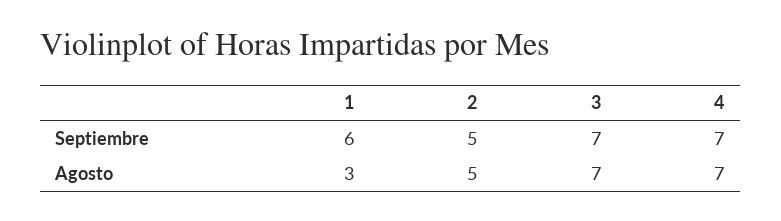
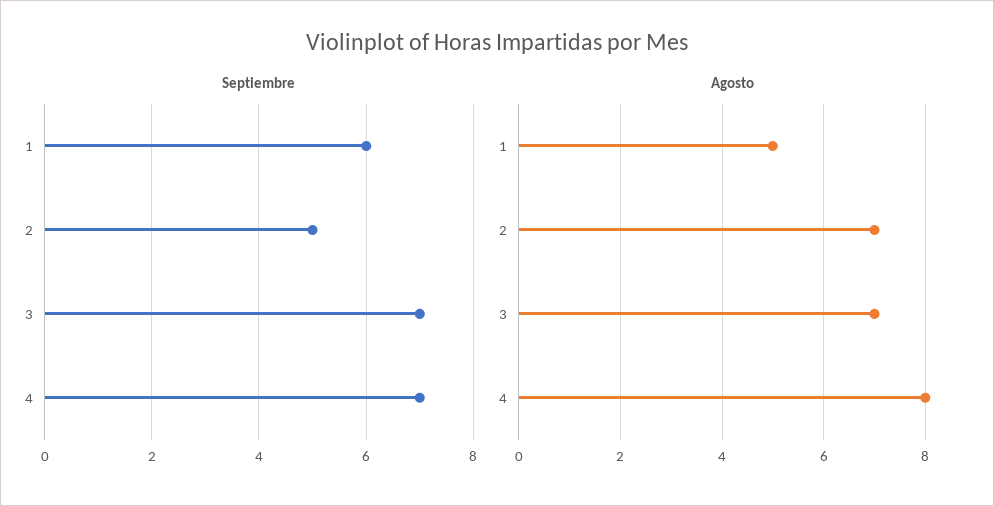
Agosto, 1: 3 -> 5
Agosto, 2: 5 -> 7
Agosto, 4: 7 -> 8

